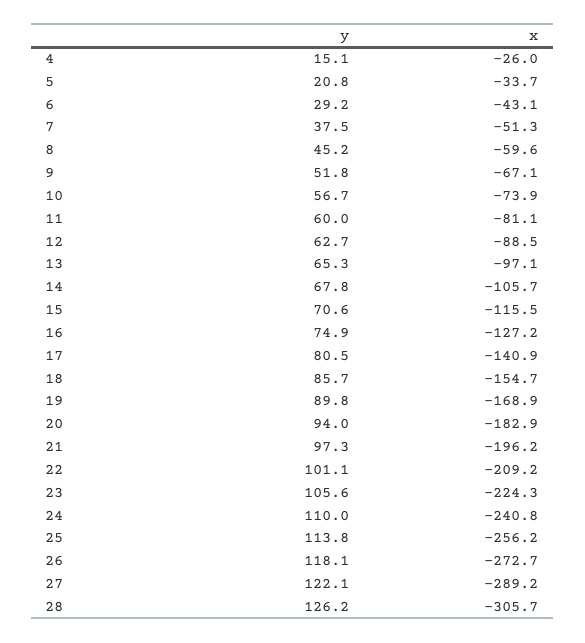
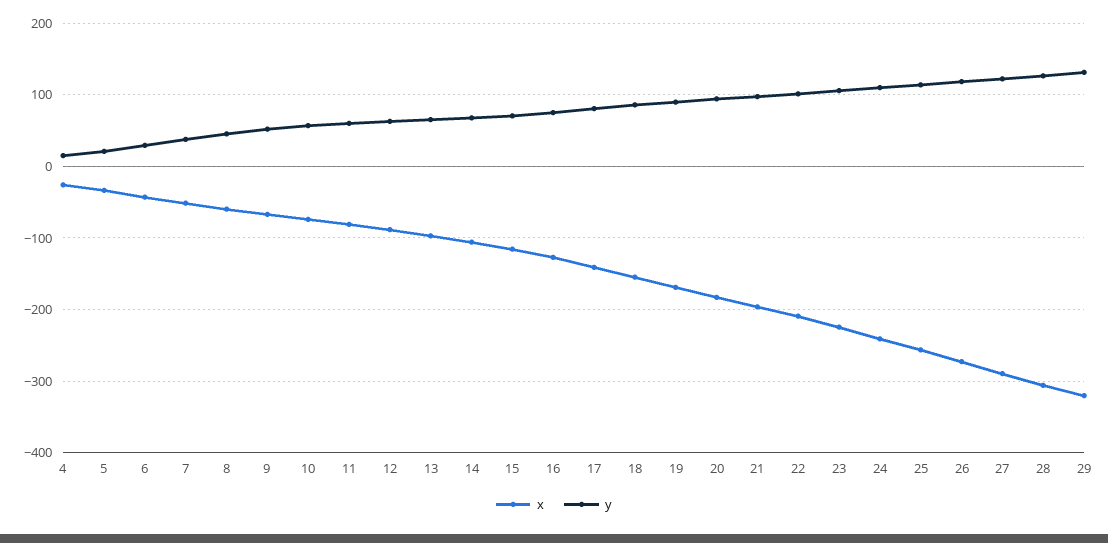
x, 29: none -> -320
y, 29: none -> 130

